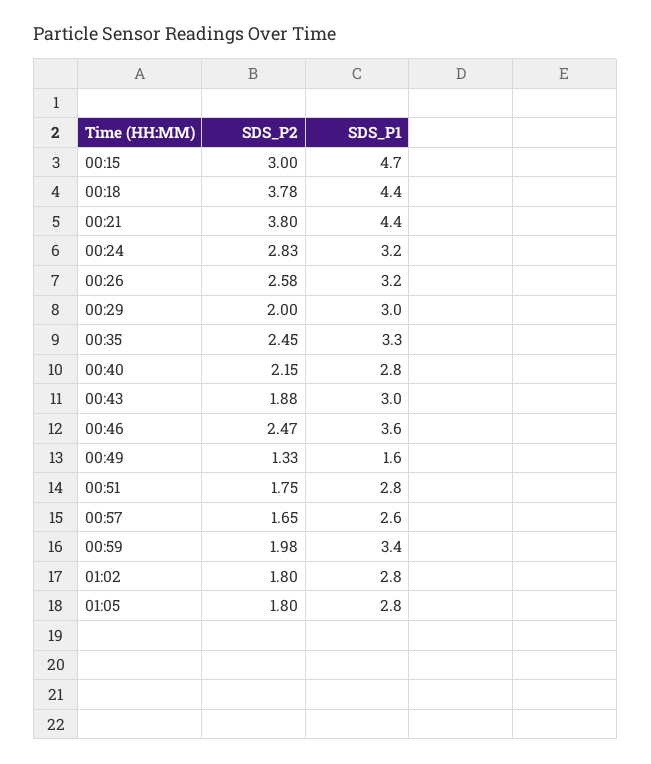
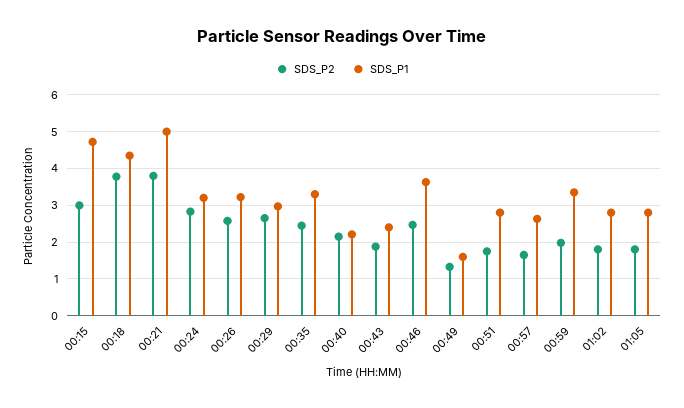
SDS_P1, 00:21: 4.4 -> 5
SDS_P2, 00:29: 2 -> 2.6
SDS_P1, 00:40: 2.8 -> 2.2
SDS_P1, 00:43: 3 -> 2.4

